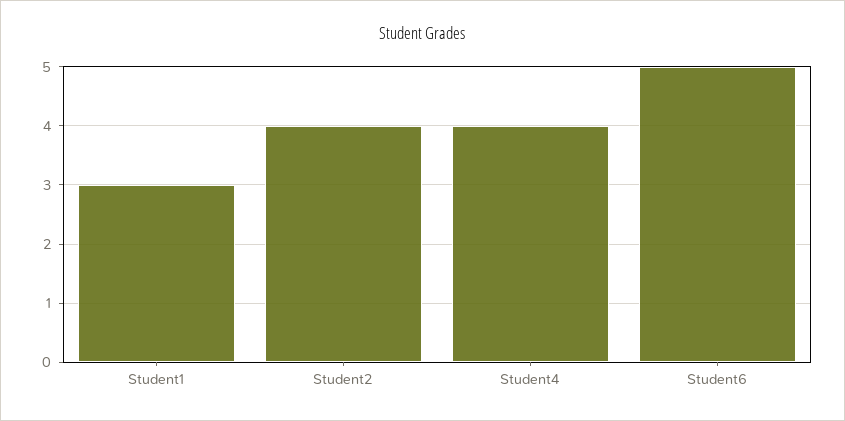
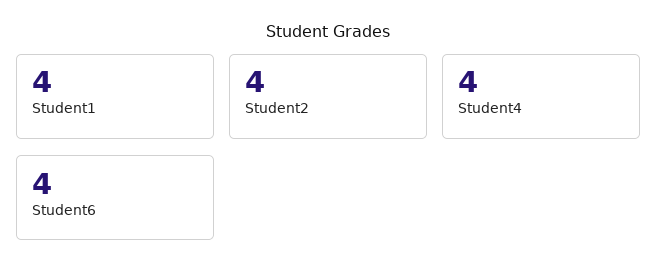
Student1: 3 -> 4
Student6: 5 -> 4

